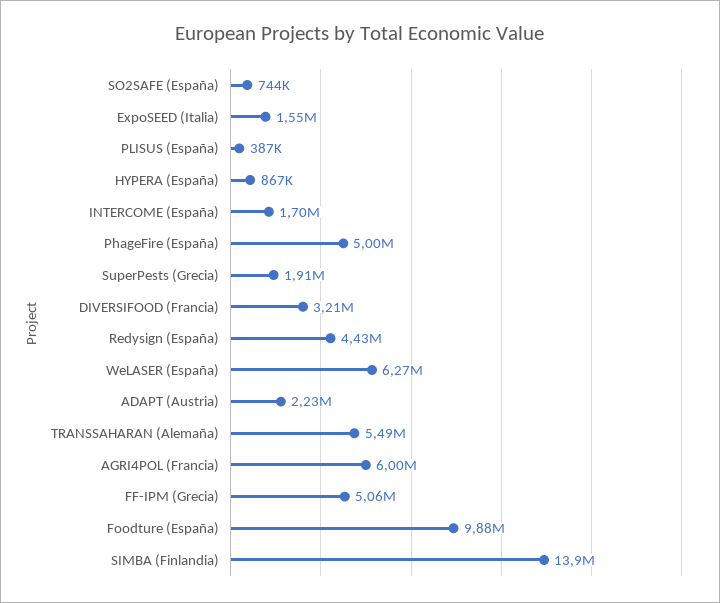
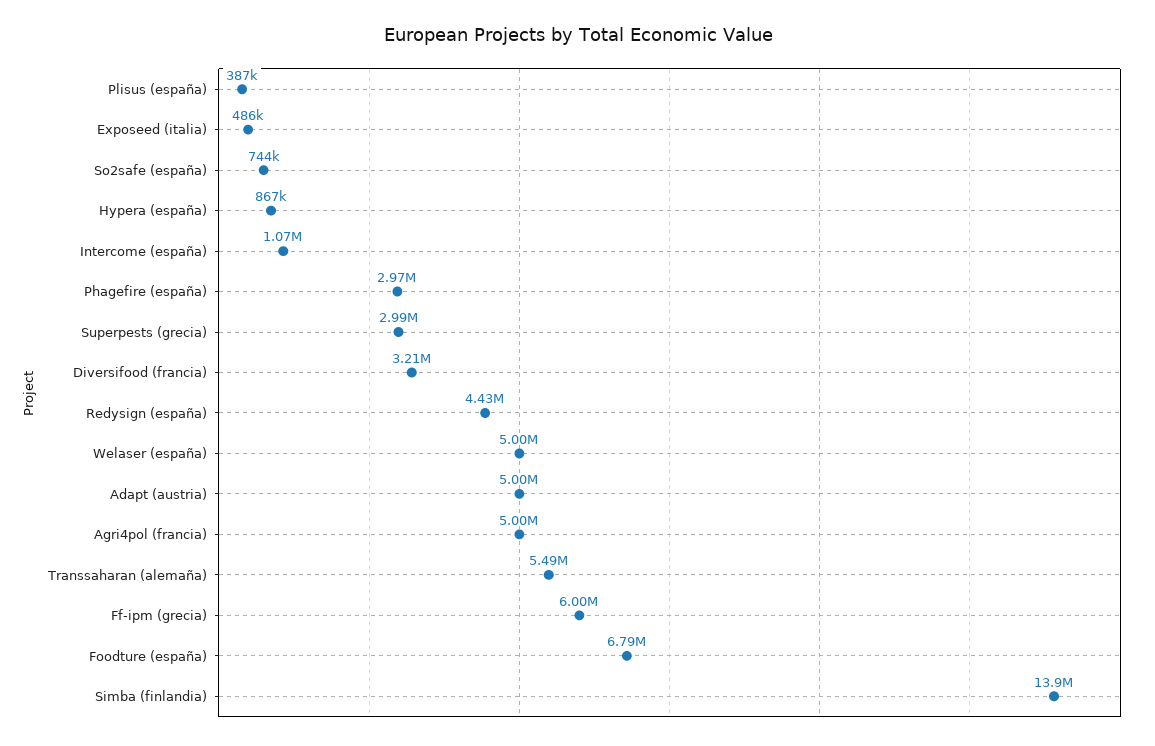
ExpoSEED (Italia): 1550000 -> 486000
INTERCOME (España): 1700000 -> 1070000
PhageFire (España): 5000000 -> 2970000
SuperPests (Grecia): 1910000 -> 2990000
WeLASER (España): 6270000 -> 5000000
ADAPT (Austria): 2230000 -> 5000000
AGRI4POL (Francia): 6000000 -> 5000000
FF-IPM (Grecia): 5060000 -> 6000000
Foodture (España): 9880000 -> 6790000

